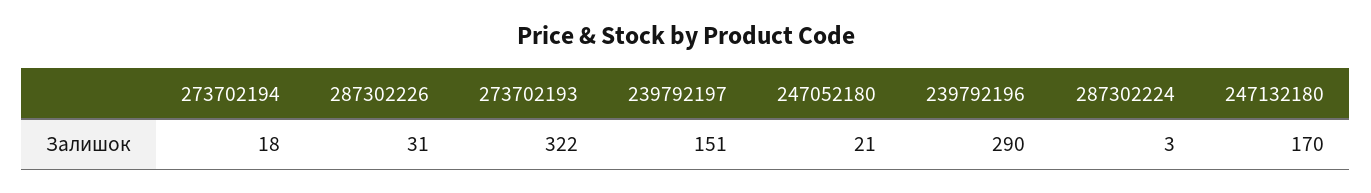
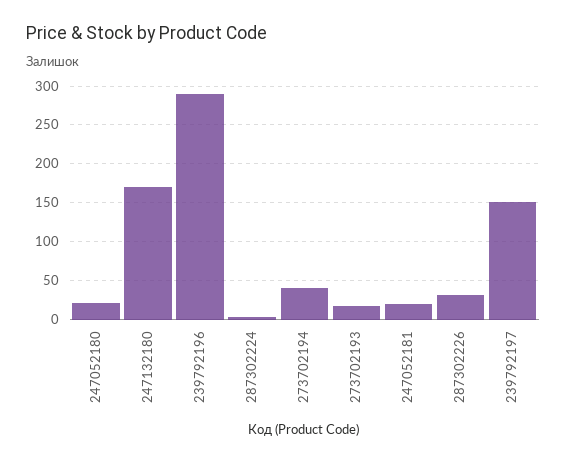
273702194: 18 -> 40
273702193: 322 -> 20
247052181: none -> 20

